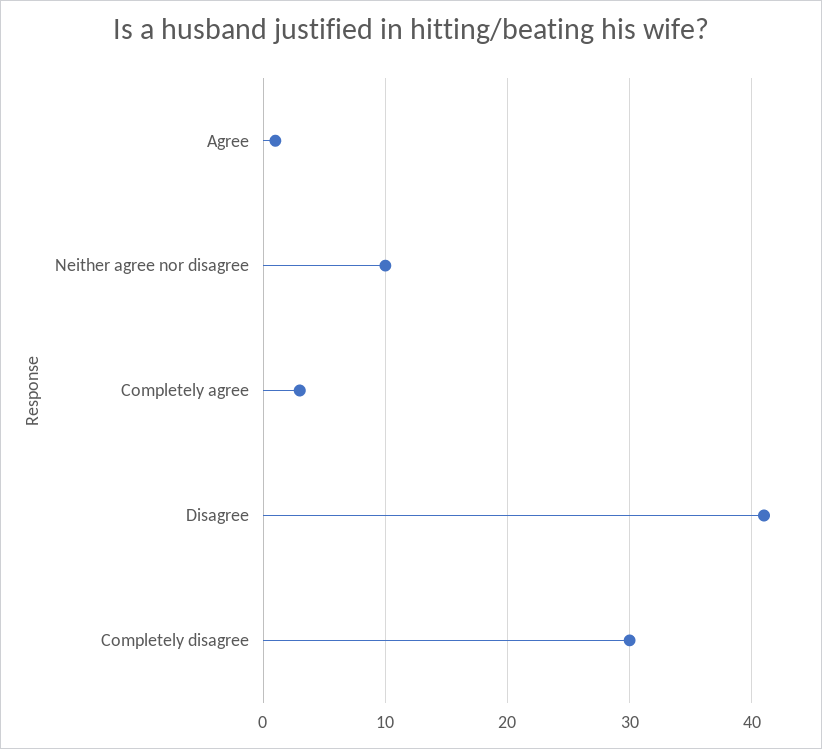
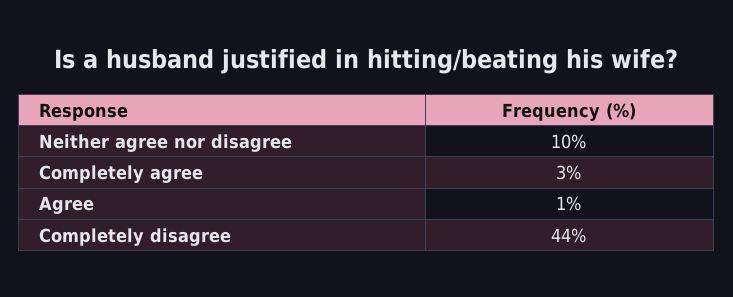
Disagree: 41 -> none
Completely disagree: 30 -> 44

